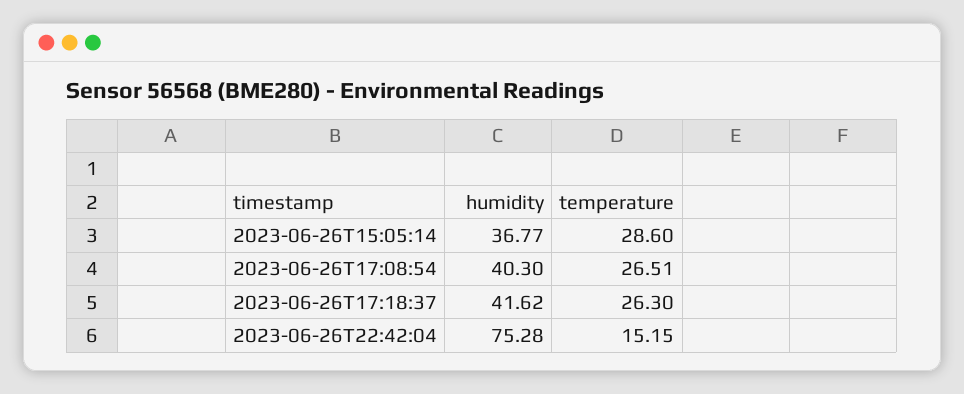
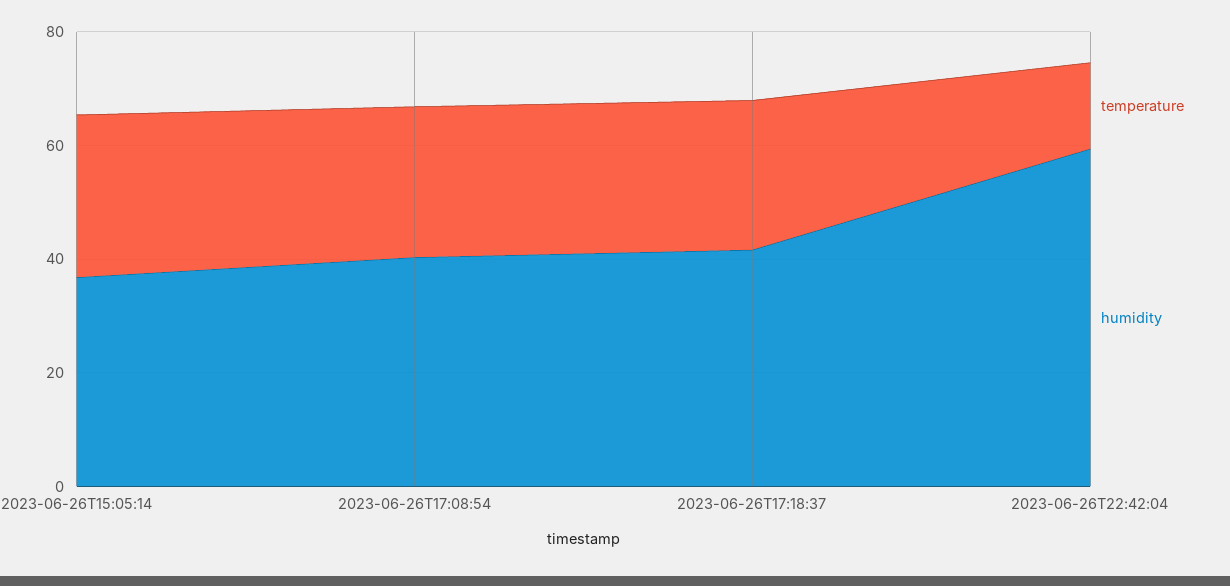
humidity, 2023-06-26T22:42:04: 75.28 -> 60

